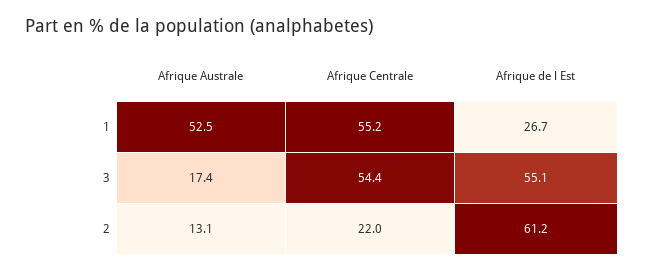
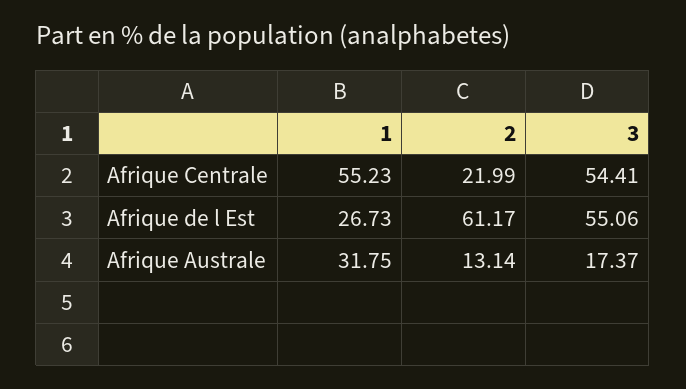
Afrique Australe, 1: 52.5 -> 31.75

